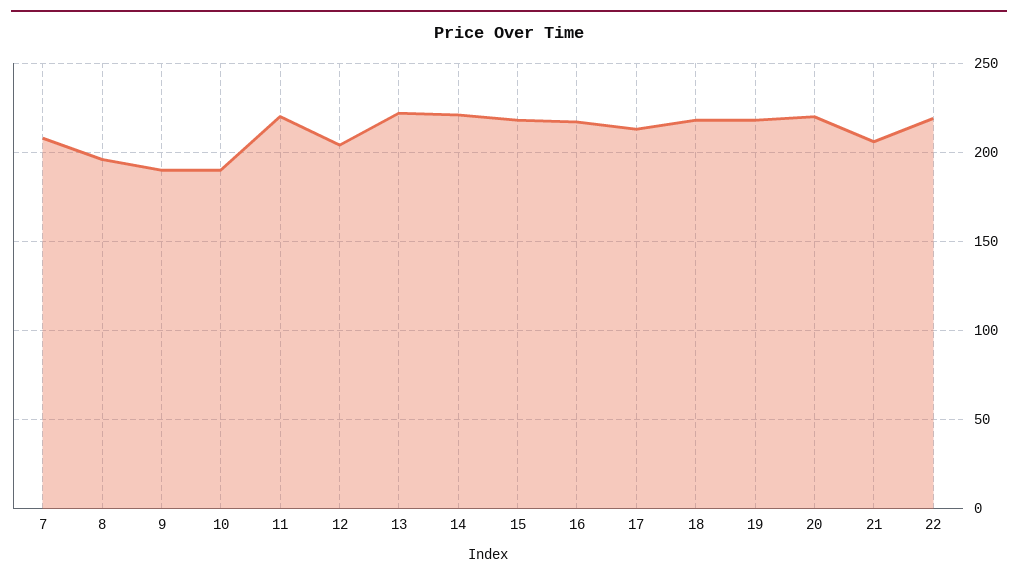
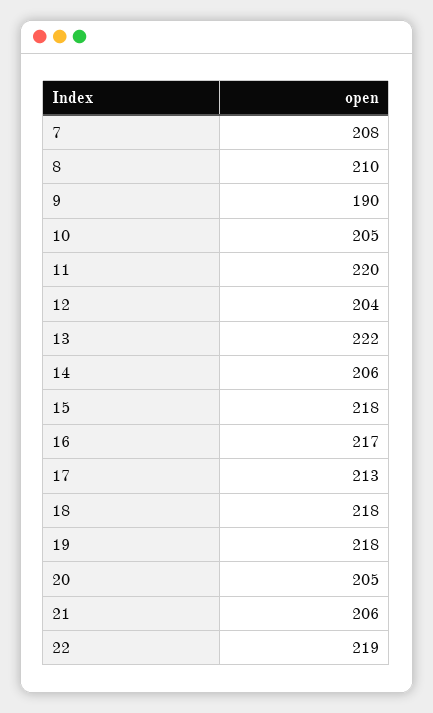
8: 195 -> 210
10: 190 -> 205
14: 220 -> 206
20: 220 -> 205

